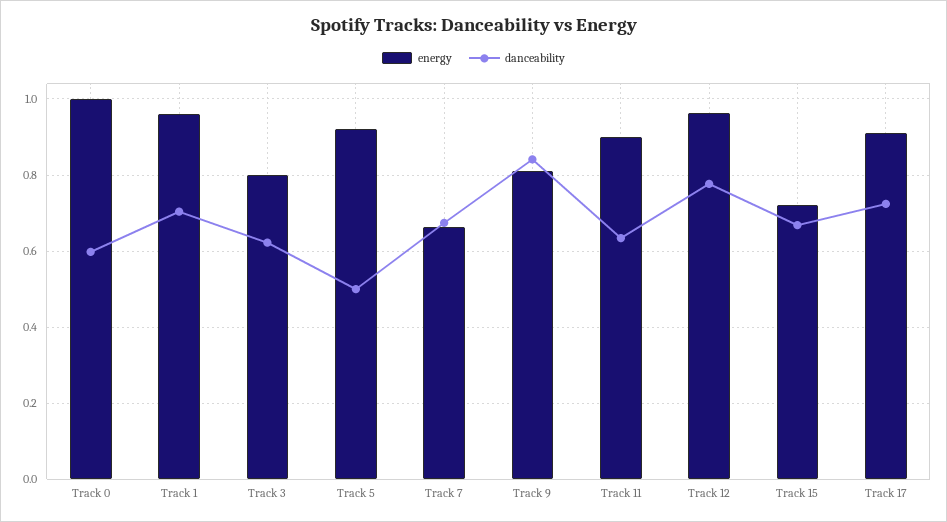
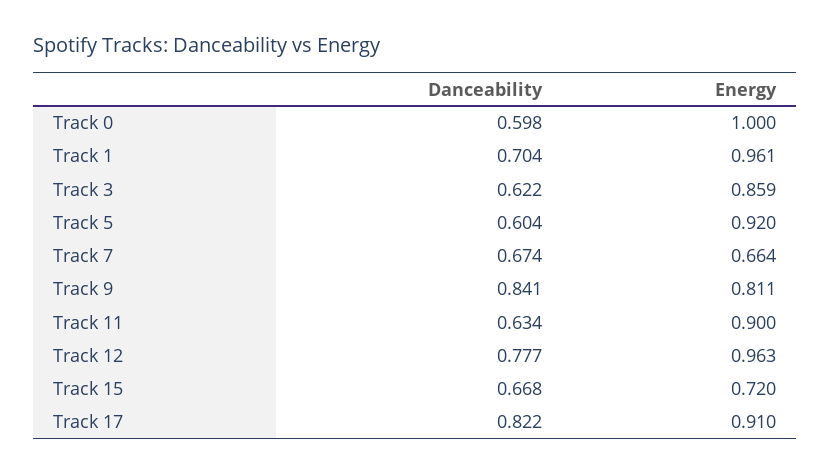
energy, Track 3: 0.8 -> 0.859
danceability, Track 5: 0.5 -> 0.604
danceability, Track 17: 0.72 -> 0.822

